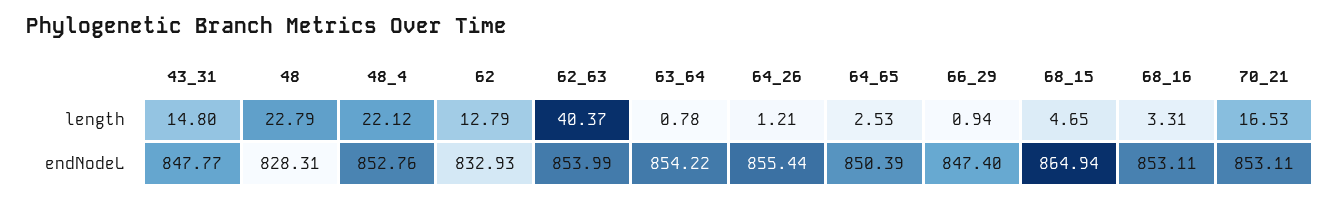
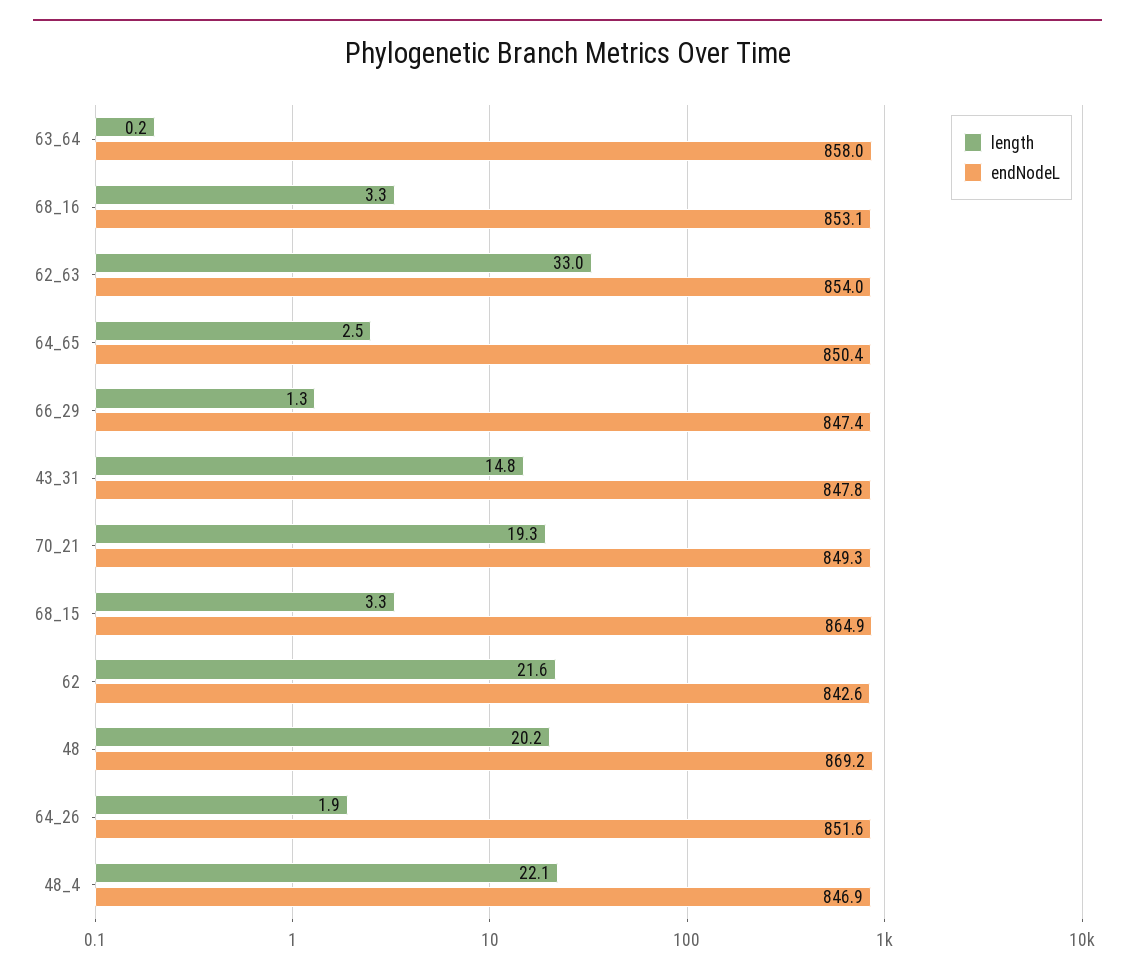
length, 48: 22.79 -> 20.2
length, 62: 12.79 -> 21.6
length, 62_63: 40.37 -> 33
length, 63_64: 0.78 -> 0.2
length, 64_26: 1.21 -> 1.9
length, 66_29: 0.94 -> 1.3
length, 68_15: 4.65 -> 3.3
length, 70_21: 16.53 -> 19.3
endNodeL, 48: 828.31 -> 869.2
endNodeL, 48_4: 852.76 -> 846.9
endNodeL, 62: 832.93 -> 842.6
endNodeL, 63_64: 854.22 -> 858
endNodeL, 64_26: 855.44 -> 851.6
endNodeL, 70_21: 853.11 -> 849.3

